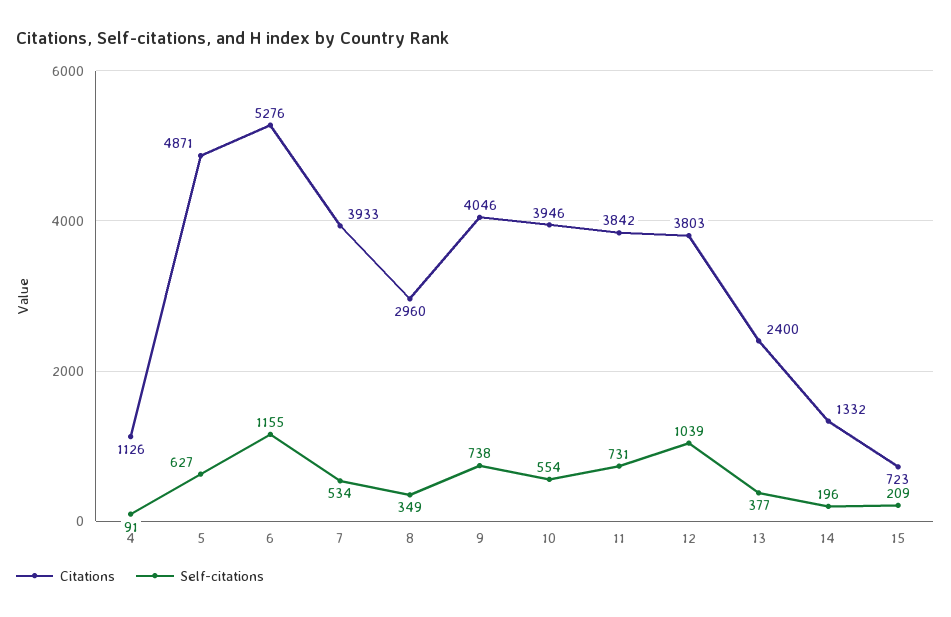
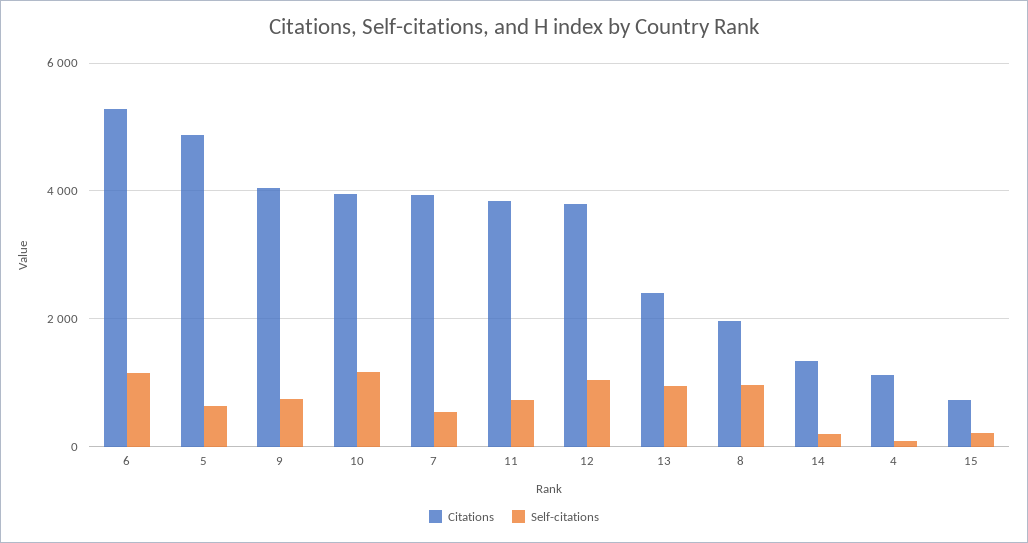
Citations, 8: 2960 -> 2000
Self-citations, 8: 349 -> 1000
Self-citations, 10: 554 -> 1200
Self-citations, 13: 377 -> 1000

